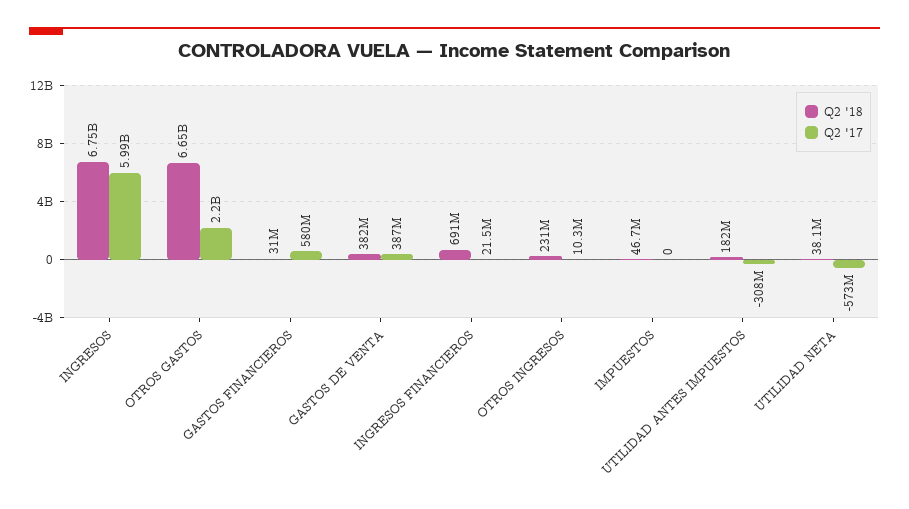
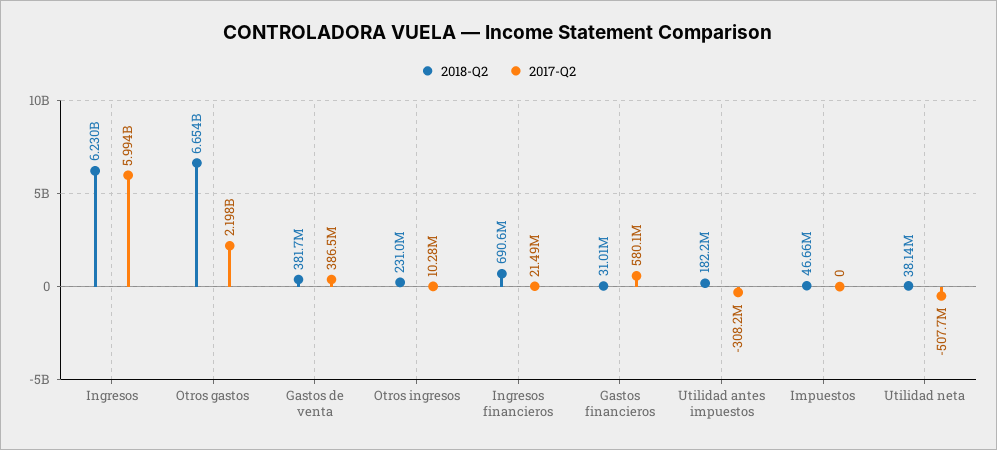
Q2 '18, INGRESOS: 6750000000 -> 6230000000
Q2 '17, UTILIDAD NETA: -573000000 -> -507700000

